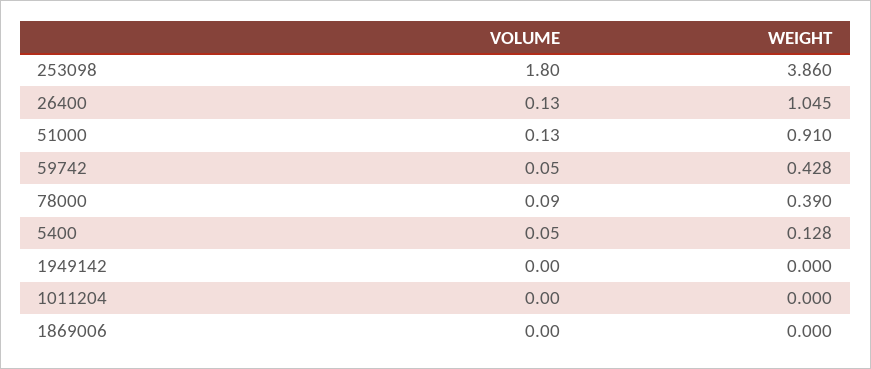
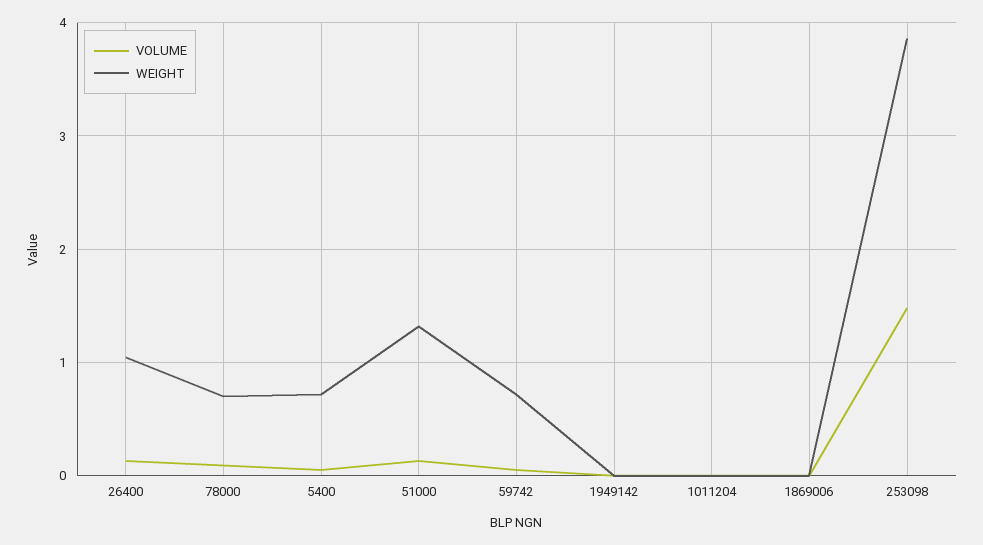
VOLUME, 253098: 1.8 -> 1.5
WEIGHT, 51000: 0.91 -> 1.3
WEIGHT, 59742: 0.428 -> 0.7
WEIGHT, 78000: 0.39 -> 0.7
WEIGHT, 5400: 0.128 -> 0.7

